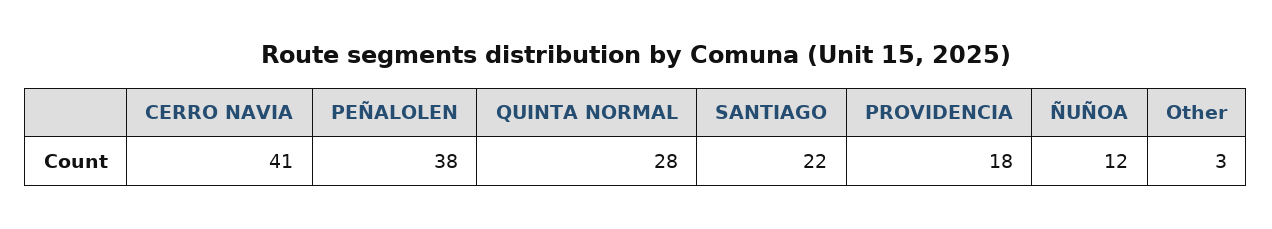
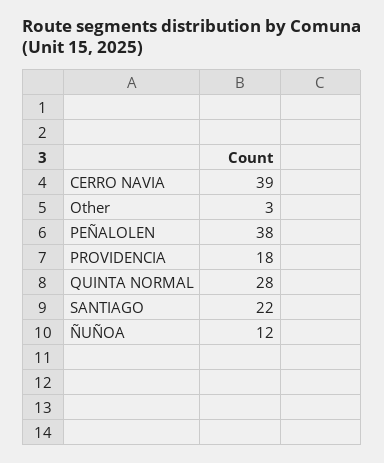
CERRO NAVIA: 41 -> 39

